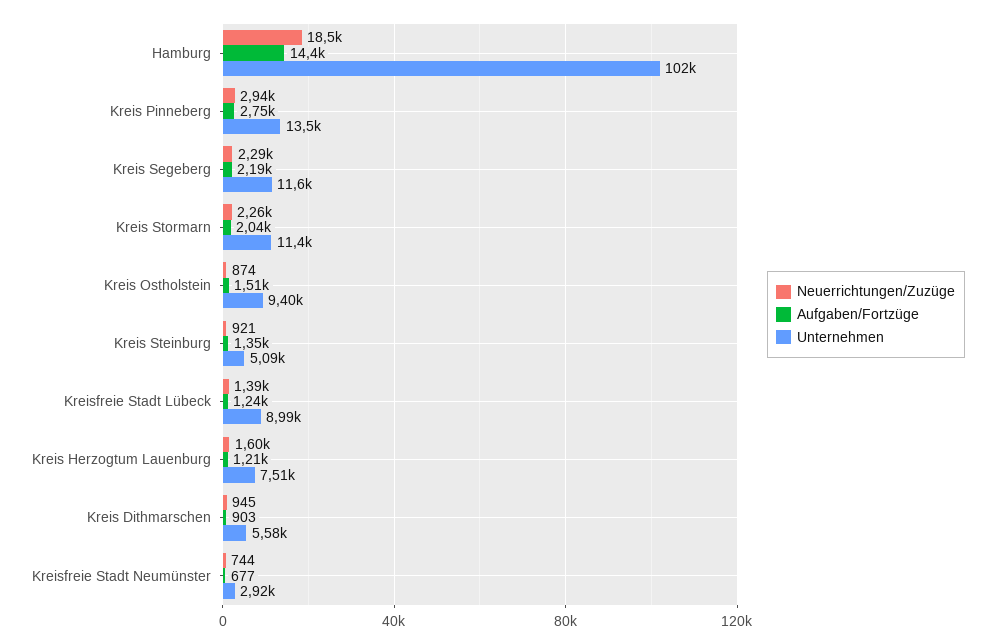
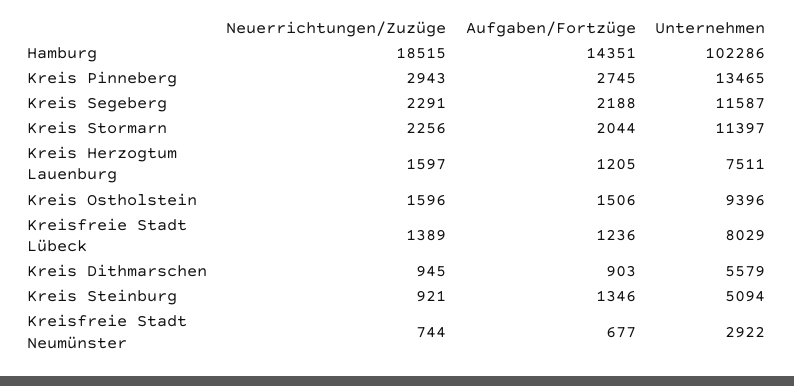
Neuerrichtungen/Zuzüge, Kreis Ostholstein: 874 -> 1596
Unternehmen, Kreisfreie Stadt Lübeck: 8990 -> 8029

